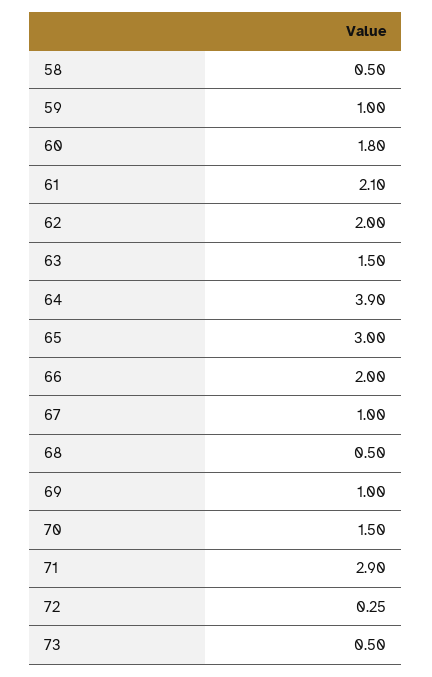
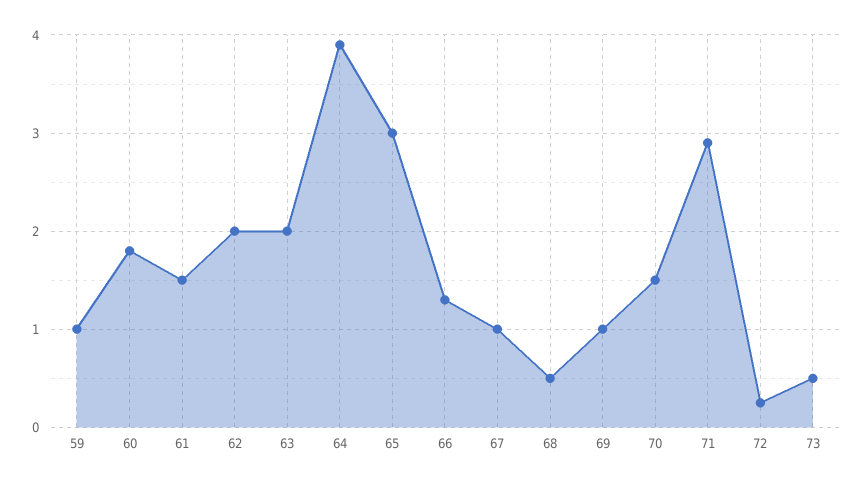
58: 0.5 -> none
61: 2.1 -> 1.5
63: 1.5 -> 2
66: 2 -> 1.3

